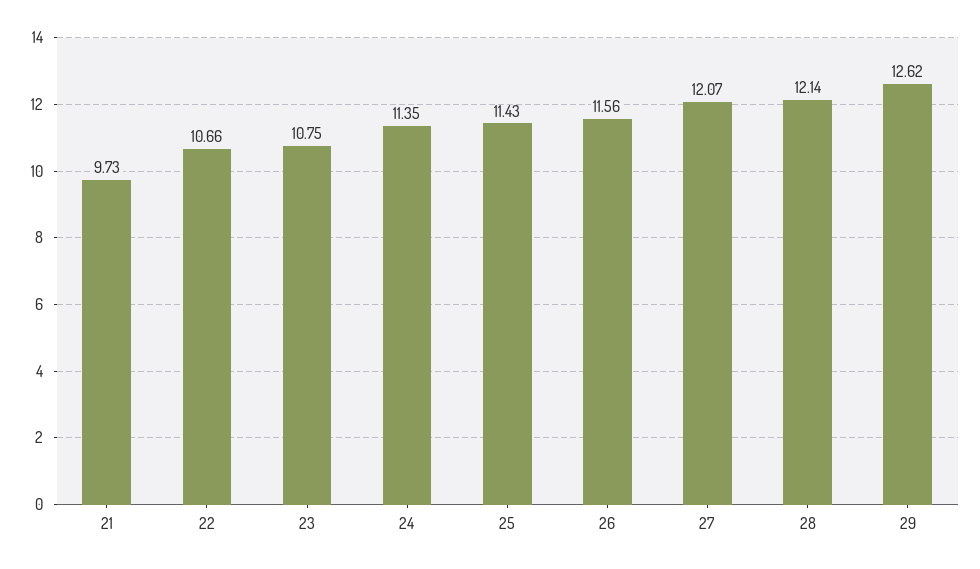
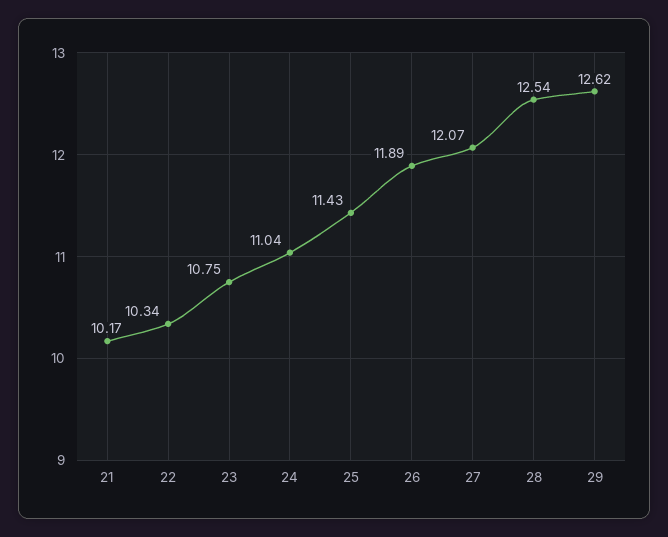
21: 9.73 -> 10.17
22: 10.66 -> 10.34
24: 11.35 -> 11.04
26: 11.56 -> 11.89
28: 12.14 -> 12.54

